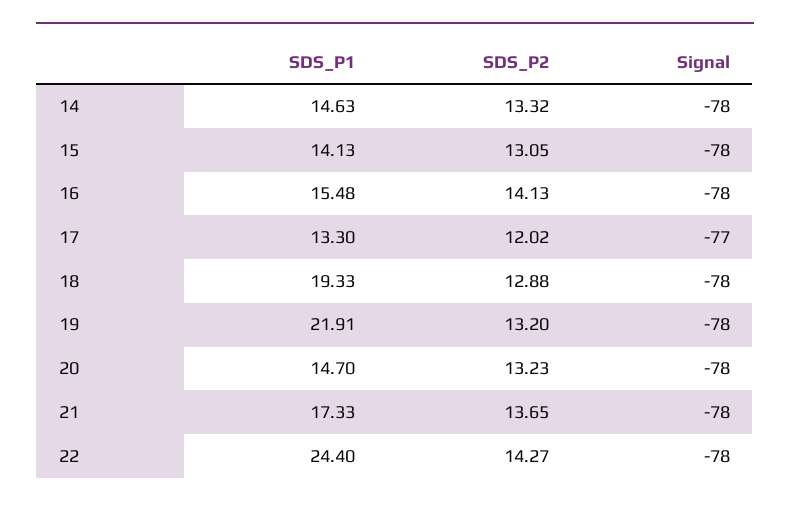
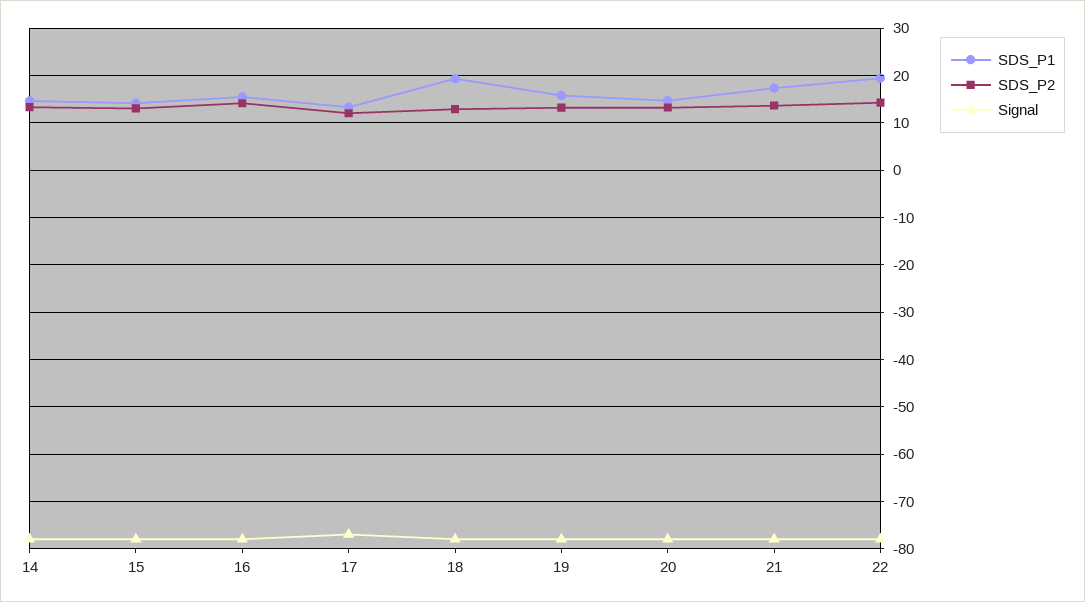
SDS_P1, 19: 21.91 -> 16
SDS_P1, 22: 24.4 -> 20

